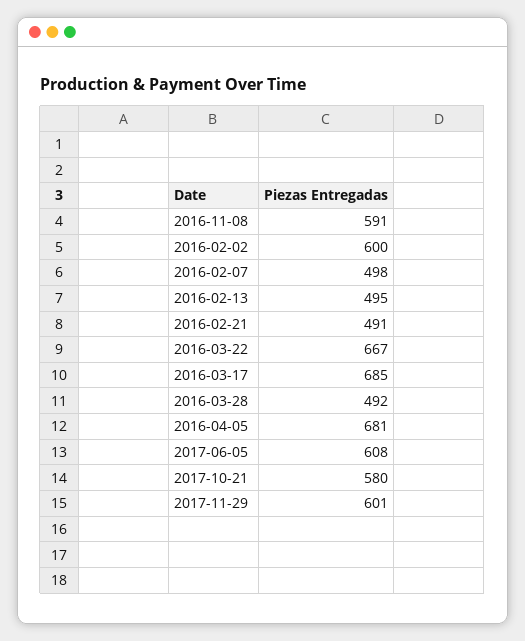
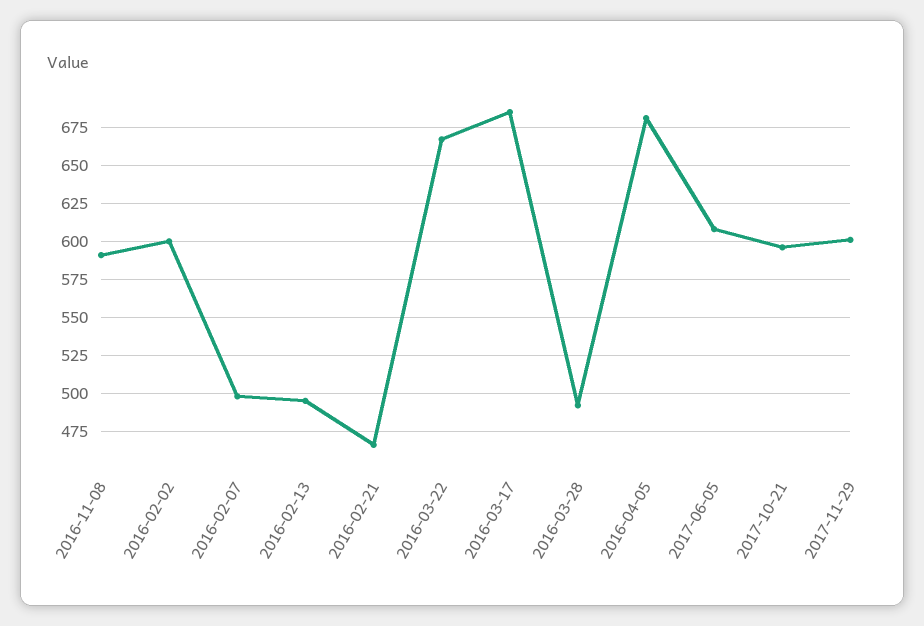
2016-02-21: 491 -> 465
2017-10-21: 580 -> 595

